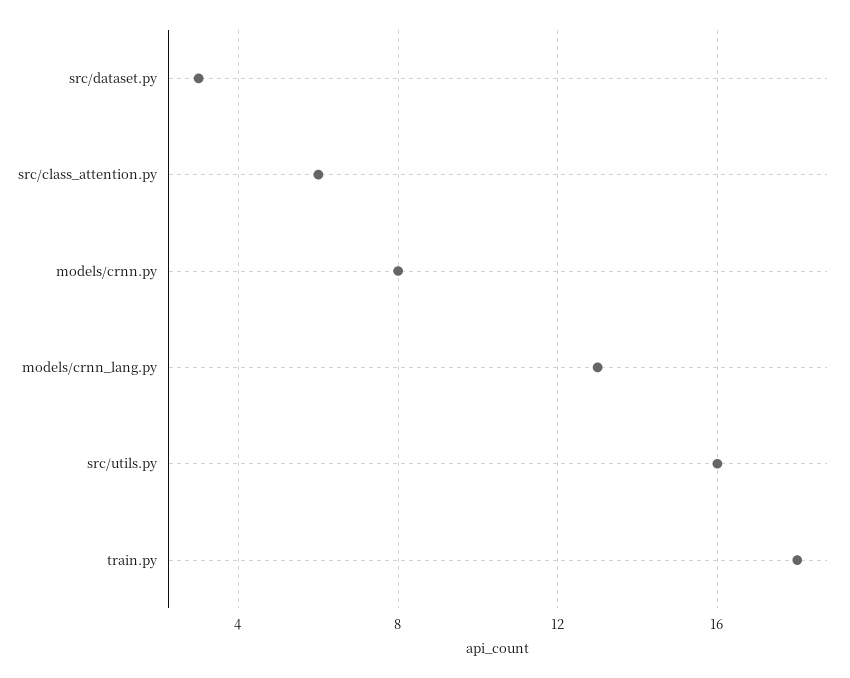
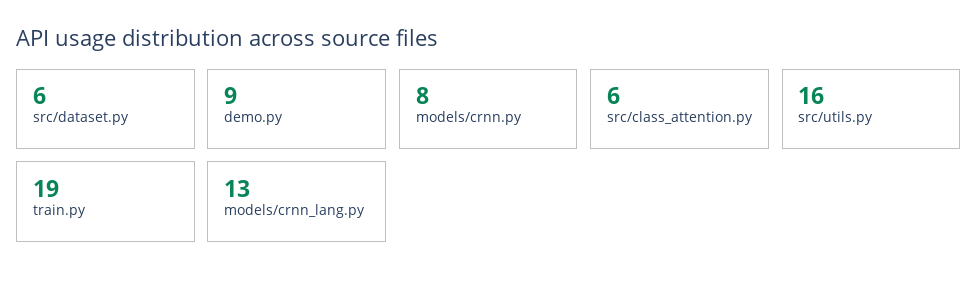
src/dataset.py: 3 -> 6
train.py: 18 -> 19
demo.py: none -> 9

